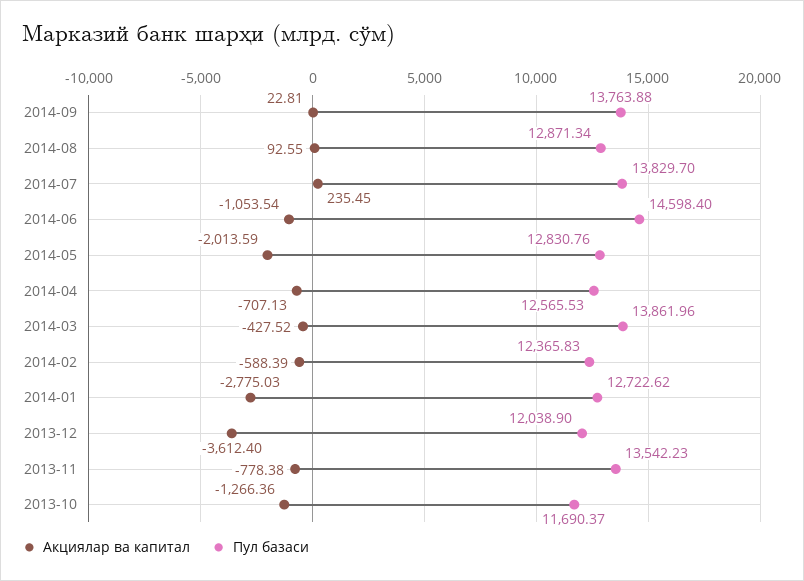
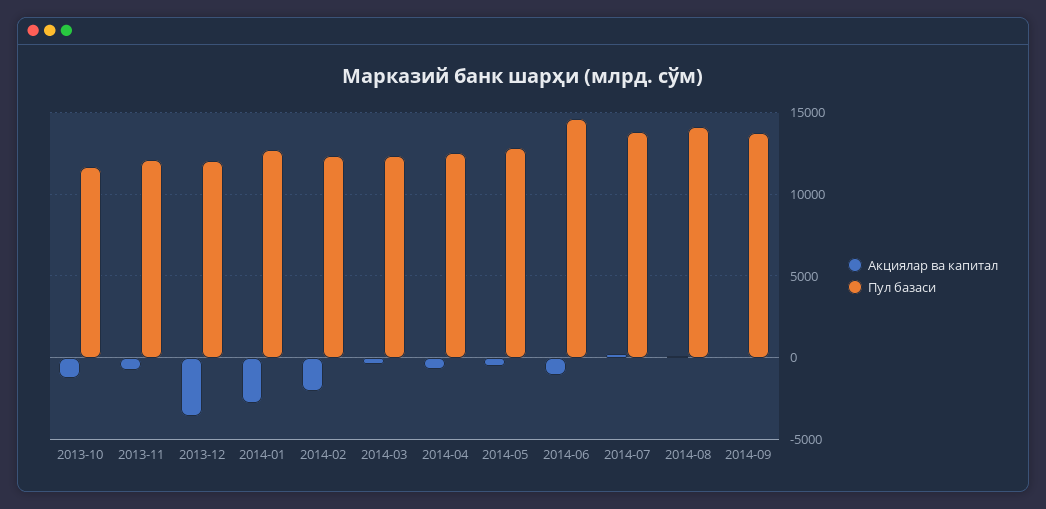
Пул базаси, 2014-08: 12871.34 -> 14000
Акциялар ва капитал, 2014-05: -2013.59 -> -500
Пул базаси, 2014-03: 13861.96 -> 12500
Акциялар ва капитал, 2014-02: -588.39 -> -2000
Пул базаси, 2013-11: 13542.23 -> 12000

